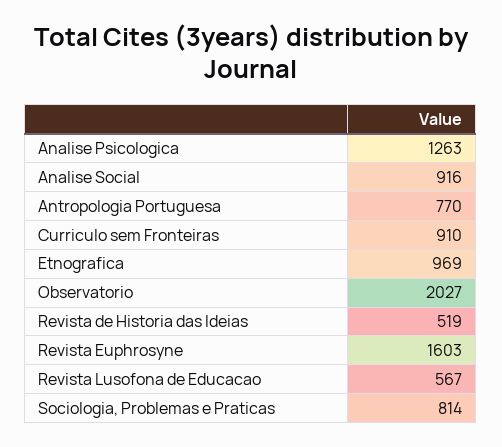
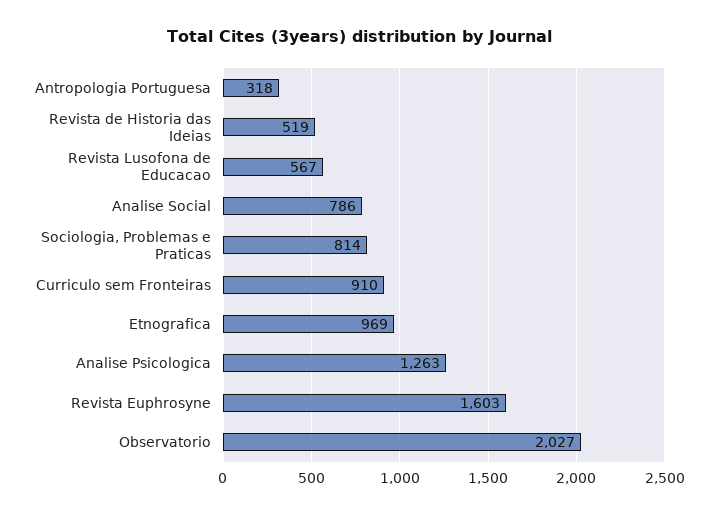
Analise Social: 916 -> 786
Antropologia Portuguesa: 770 -> 318

